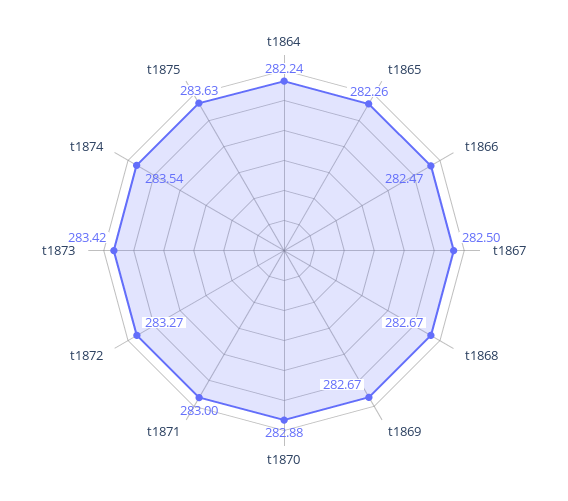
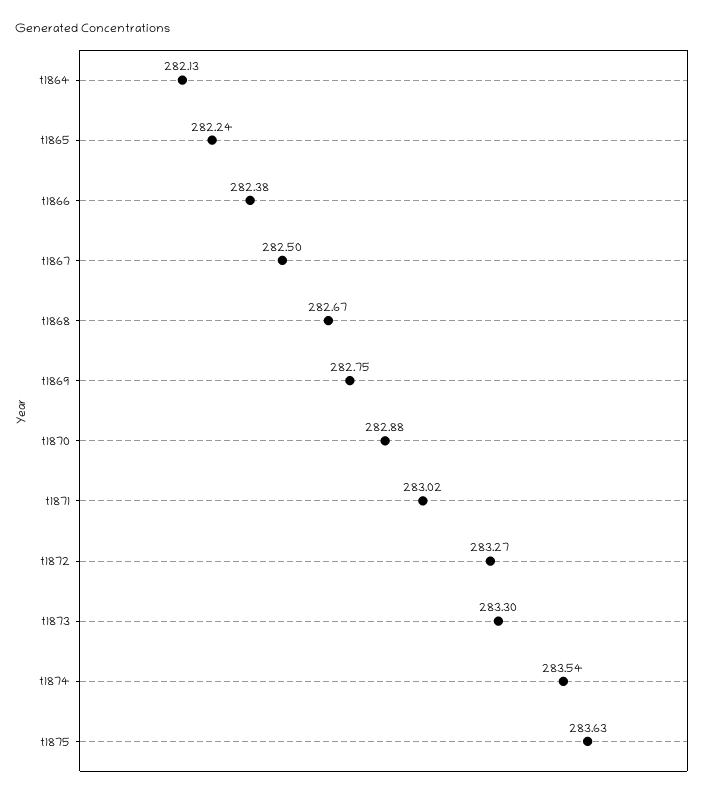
t1864: 282.24 -> 282.13
t1865: 282.26 -> 282.24
t1866: 282.47 -> 282.38
t1869: 282.67 -> 282.75
t1871: 283 -> 283.02
t1873: 283.42 -> 283.3

